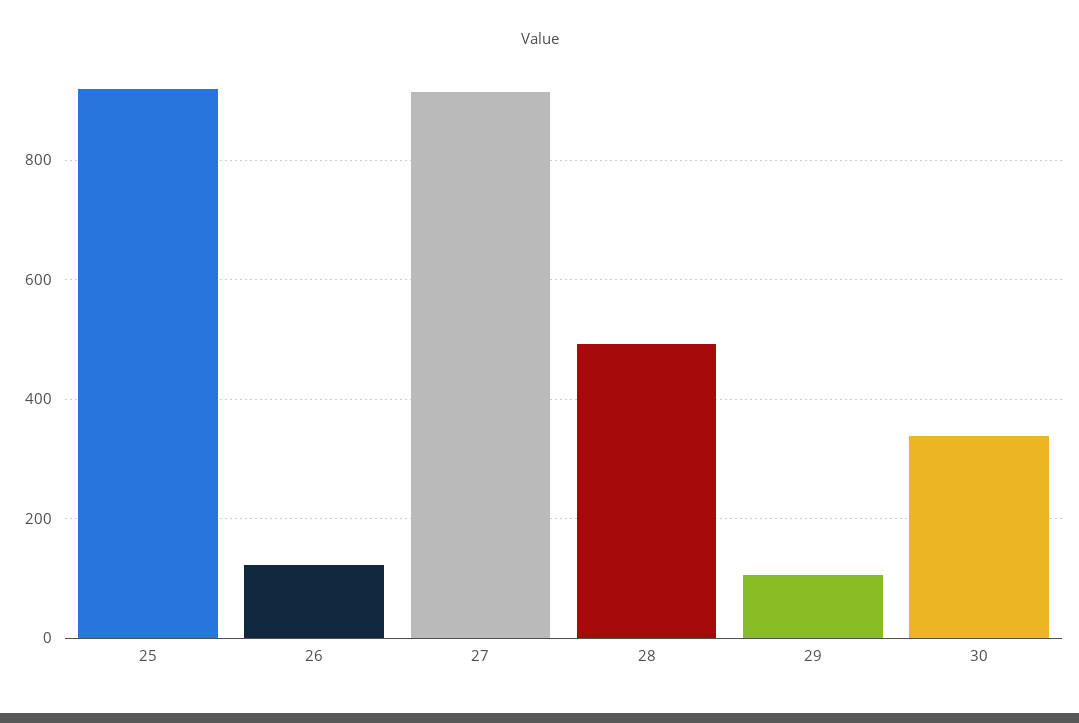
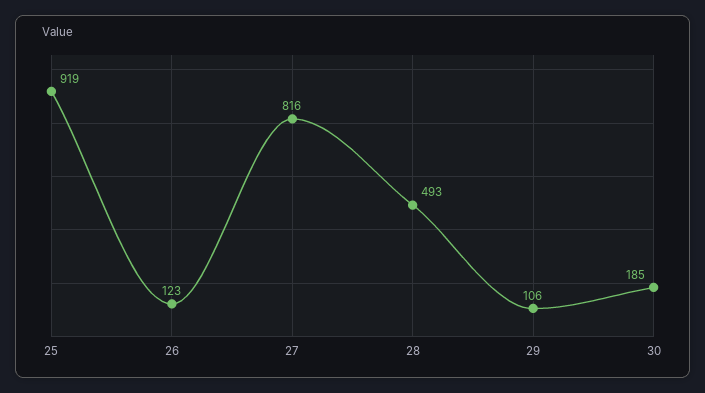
27: 920 -> 816
30: 340 -> 185

